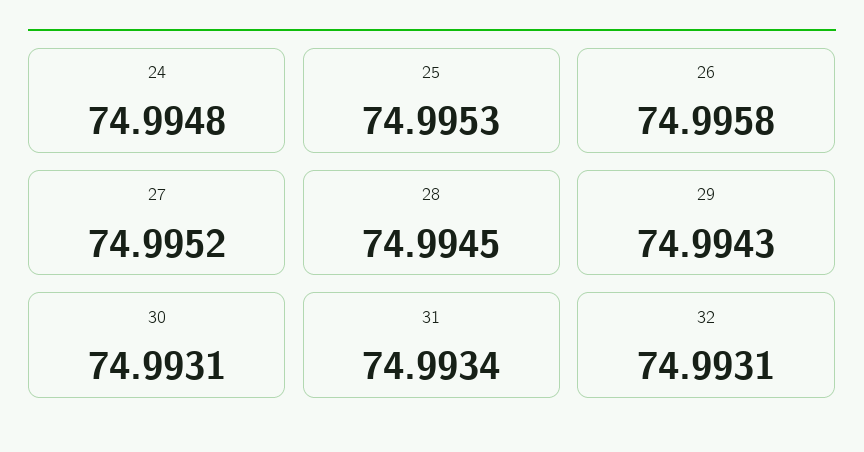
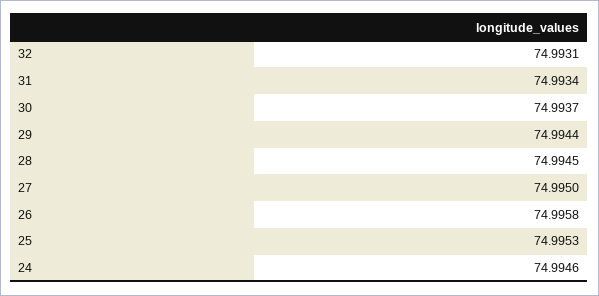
24: 74.9948 -> 74.9946
27: 74.9952 -> 74.995
29: 74.9943 -> 74.9944
30: 74.9931 -> 74.9937

